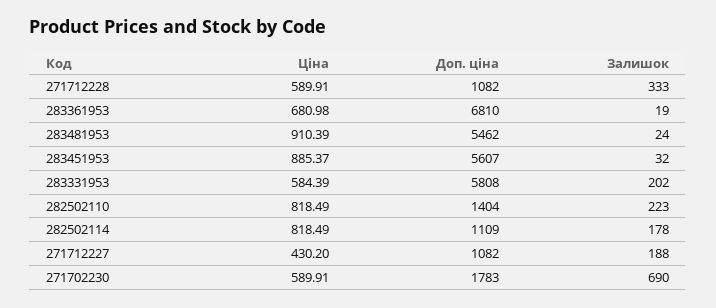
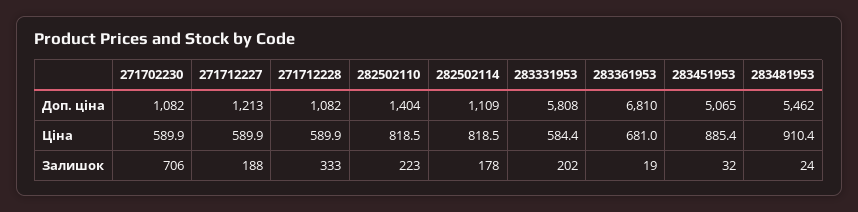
Доп. ціна, 283451953: 5607 -> 5065
Ціна, 271712227: 430.2 -> 589.9
Доп. ціна, 271712227: 1082 -> 1213
Доп. ціна, 271702230: 1783 -> 1082
Залишок, 271702230: 690 -> 706

